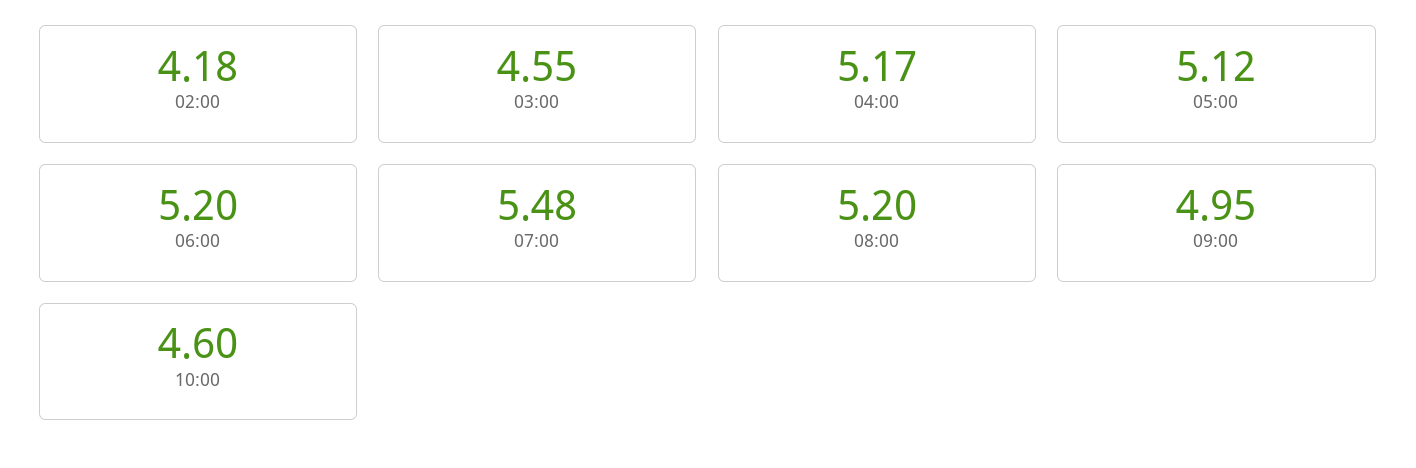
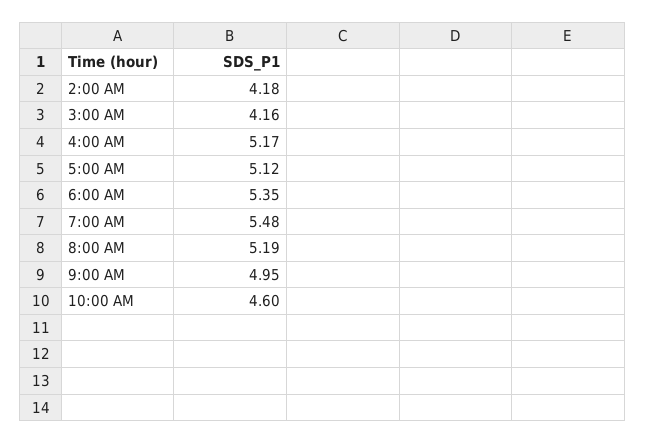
03:00: 4.55 -> 4.16
06:00: 5.2 -> 5.35
08:00: 5.2 -> 5.19

